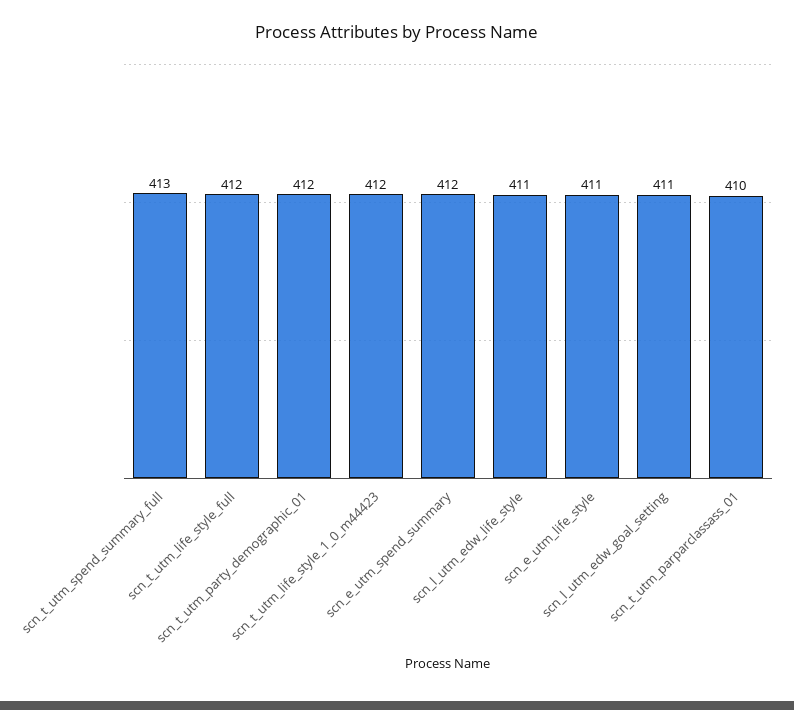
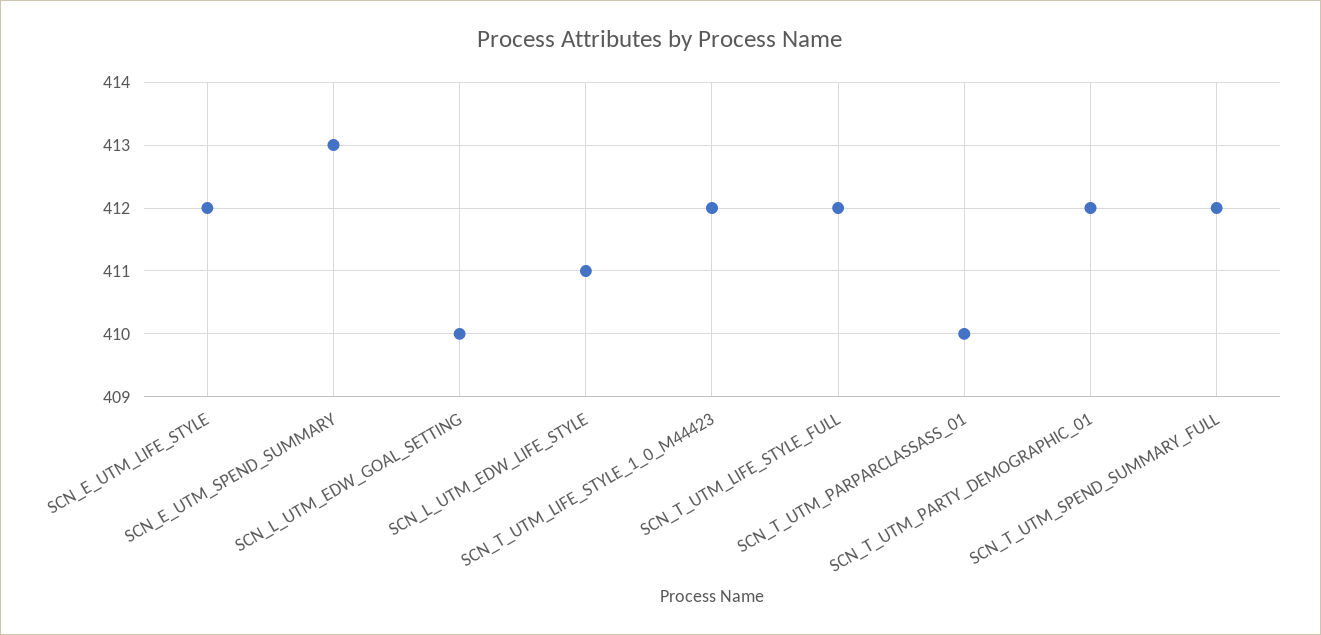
scn_t_utm_spend_summary_full: 413 -> 412
scn_e_utm_spend_summary: 412 -> 413
scn_e_utm_life_style: 411 -> 412
scn_l_utm_edw_goal_setting: 411 -> 410

